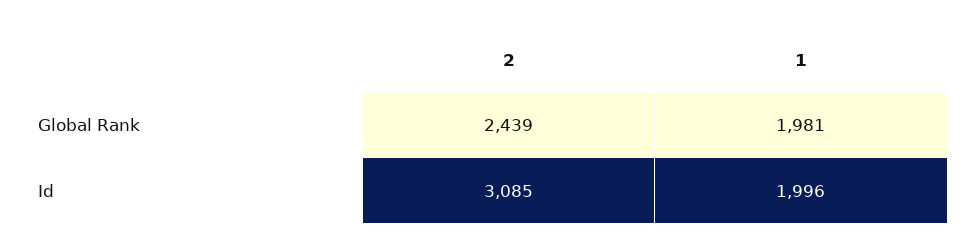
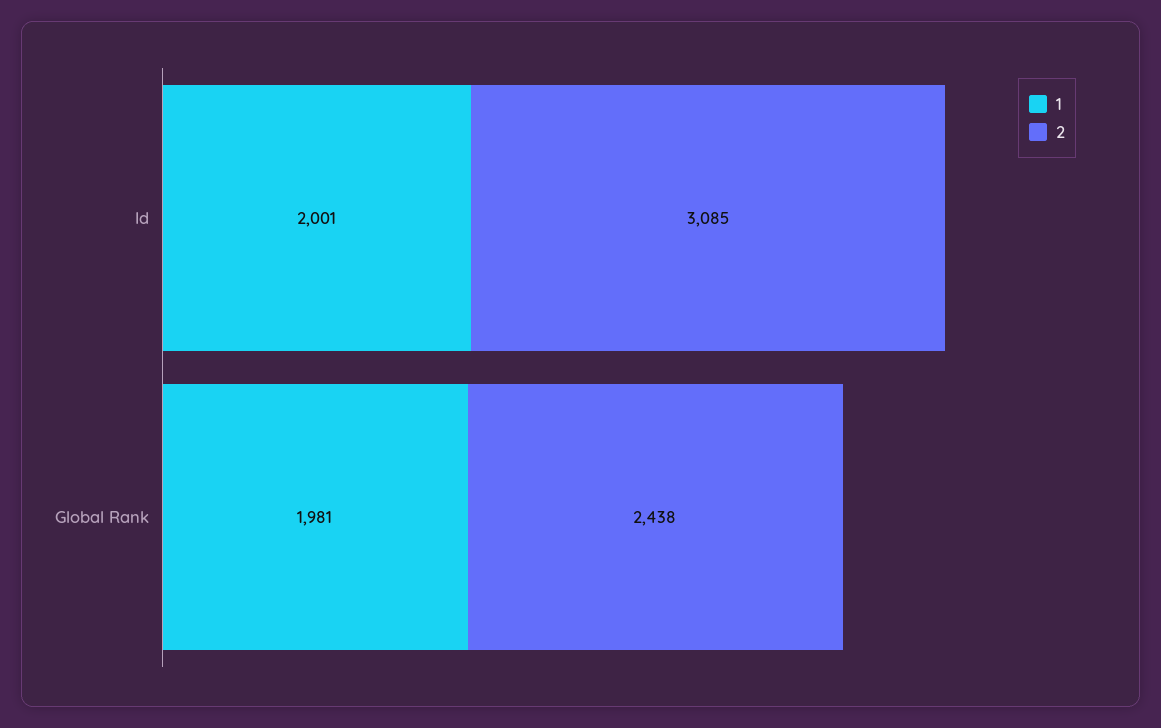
2, Global Rank: 2439 -> 2438
1, Id: 1996 -> 2001

